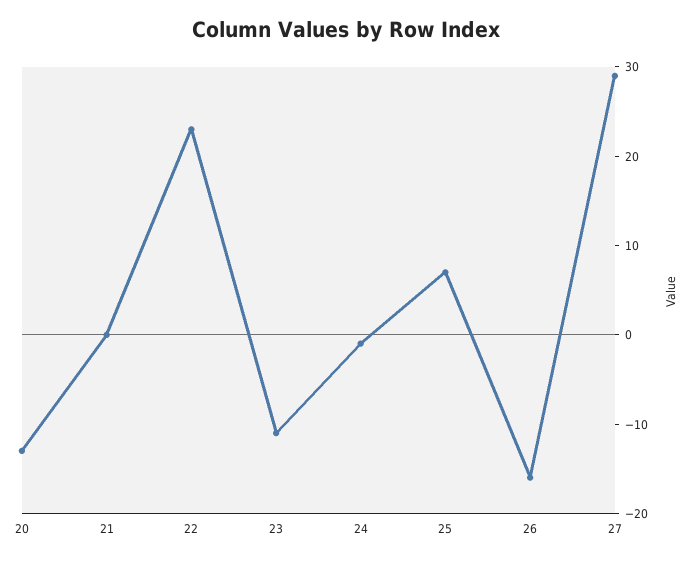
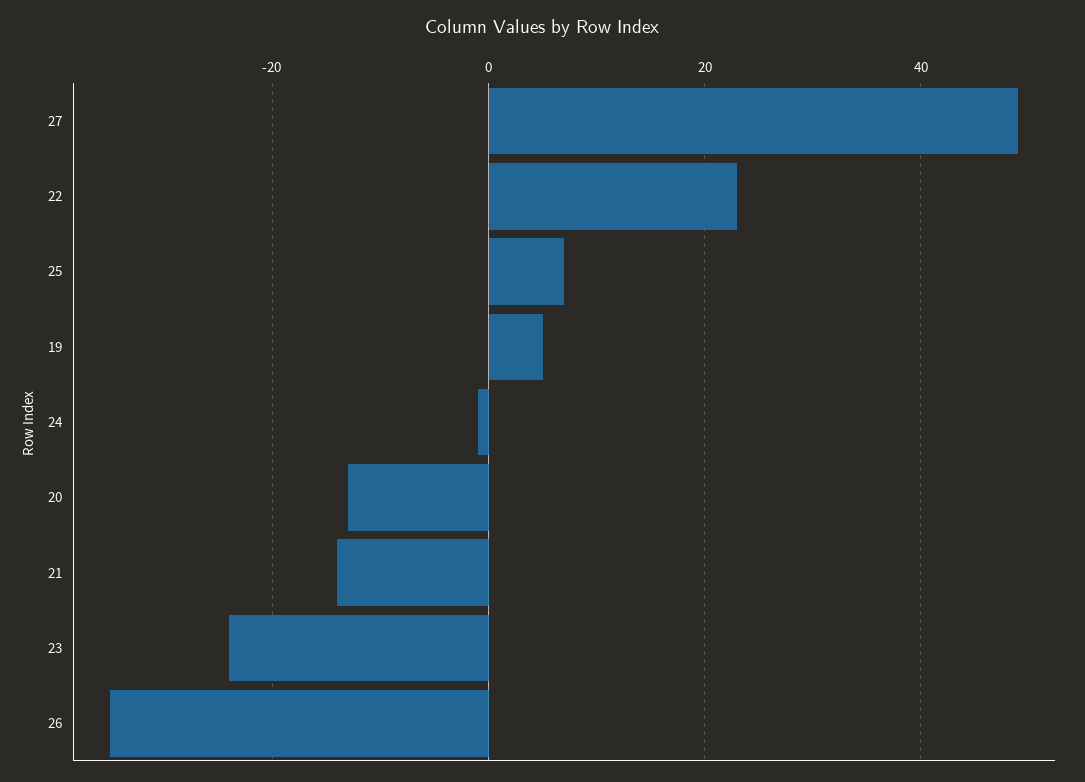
21: 0 -> -15
23: -11 -> -25
26: -16 -> -35
27: 29 -> 50
19: none -> 5

